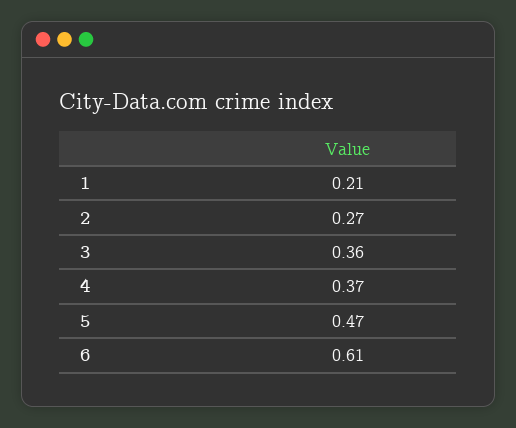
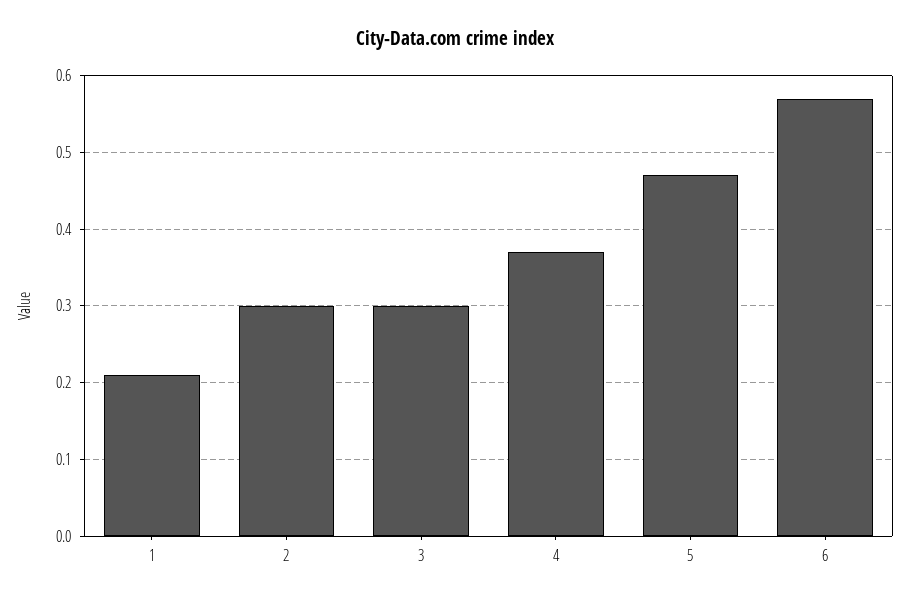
2: 0.27 -> 0.3
3: 0.36 -> 0.3
6: 0.61 -> 0.57

